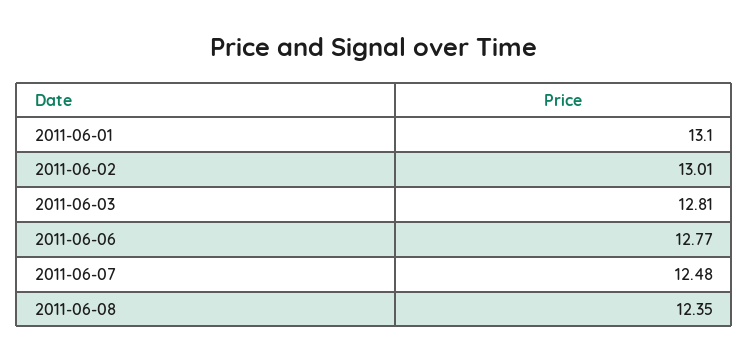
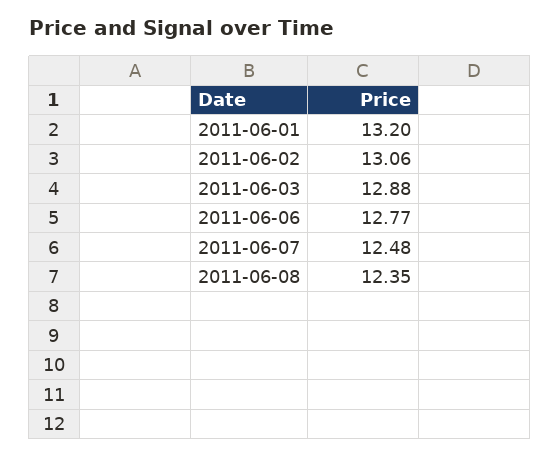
2011-06-01: 13.1 -> 13.2
2011-06-02: 13.01 -> 13.06
2011-06-03: 12.81 -> 12.88

